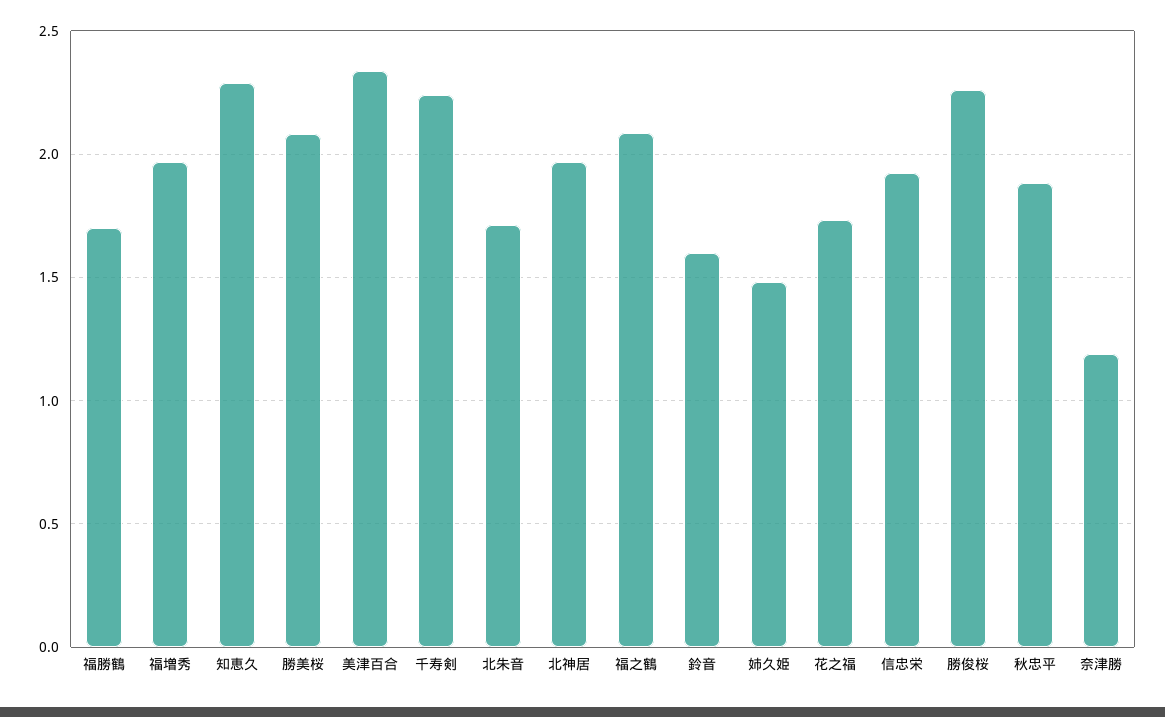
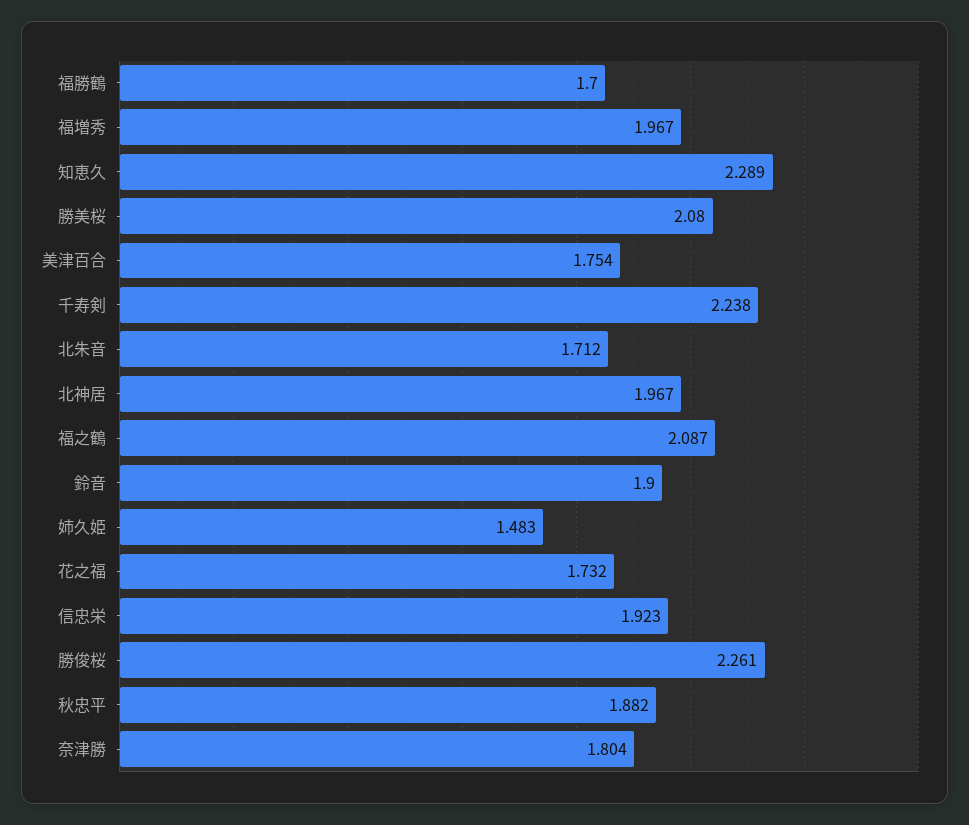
美津百合: 2.35 -> 1.754
鈴音: 1.6 -> 1.9
奈津勝: 1.2 -> 1.804

